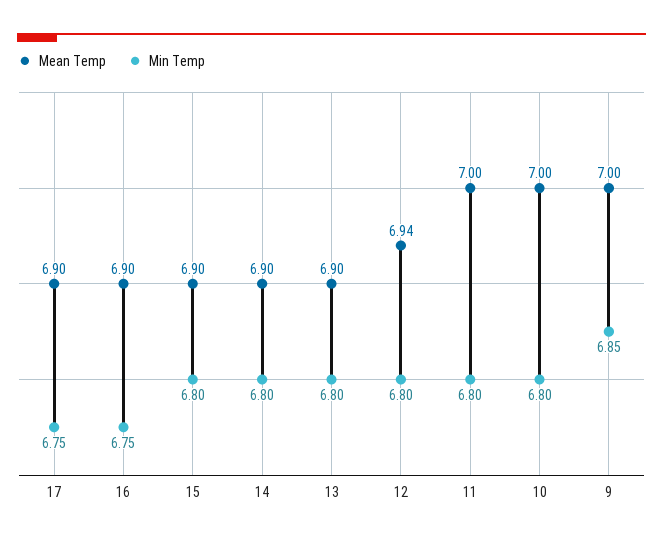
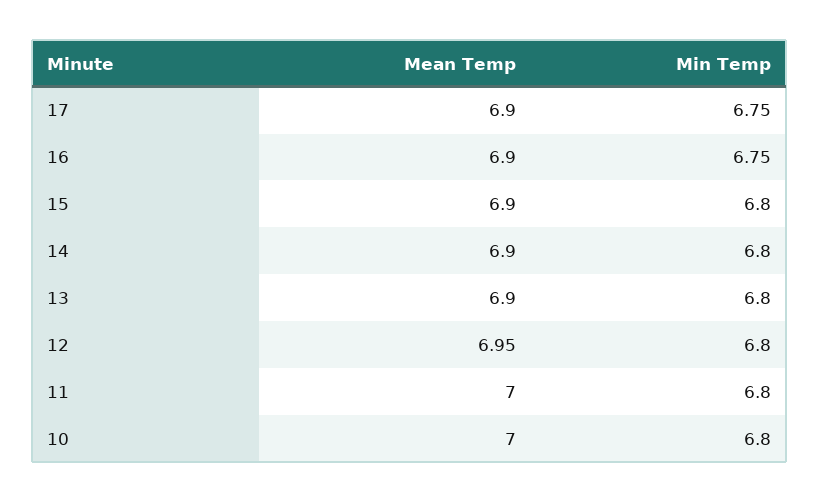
Mean Temp, 12: 6.94 -> 6.95
Mean Temp, 9: 7 -> none
Min Temp, 9: 6.85 -> none

